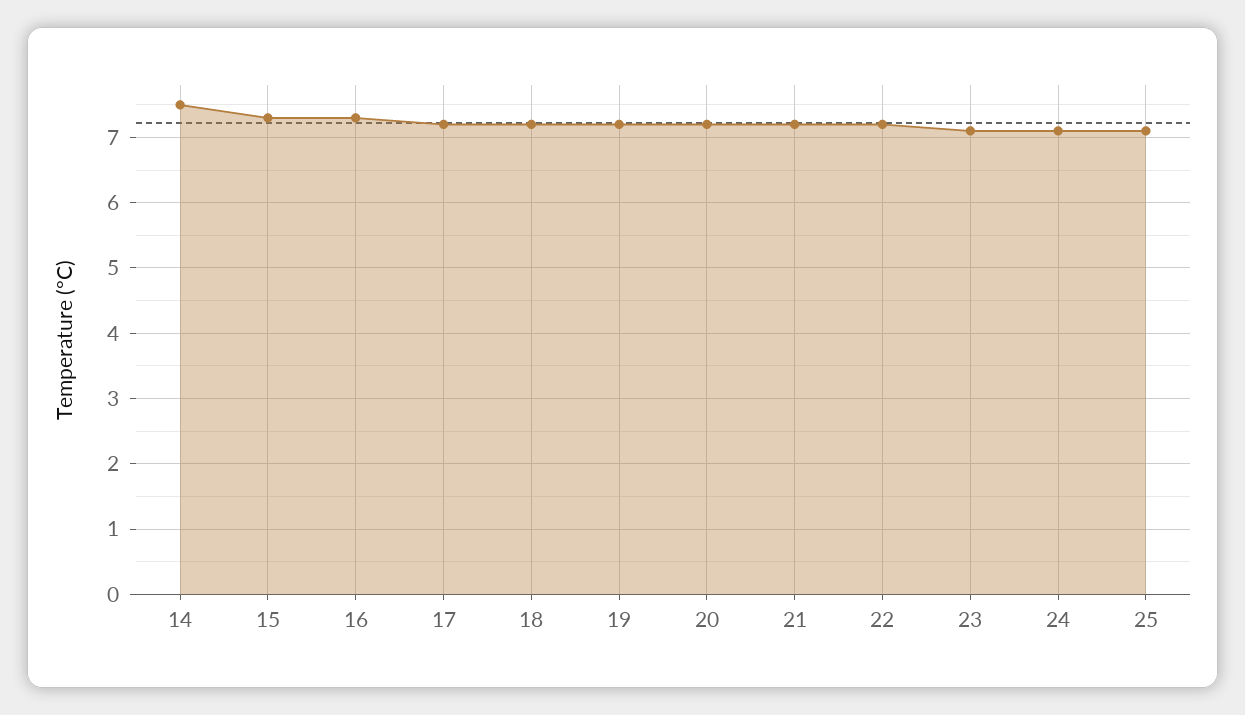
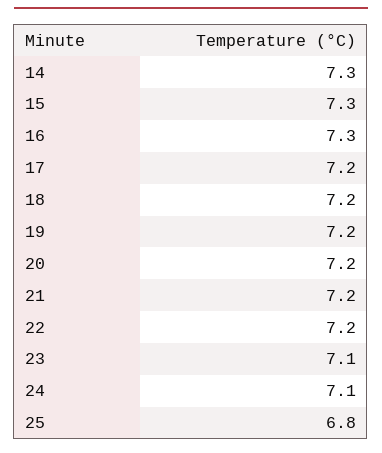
14: 7.5 -> 7.3
25: 7.1 -> 6.8

